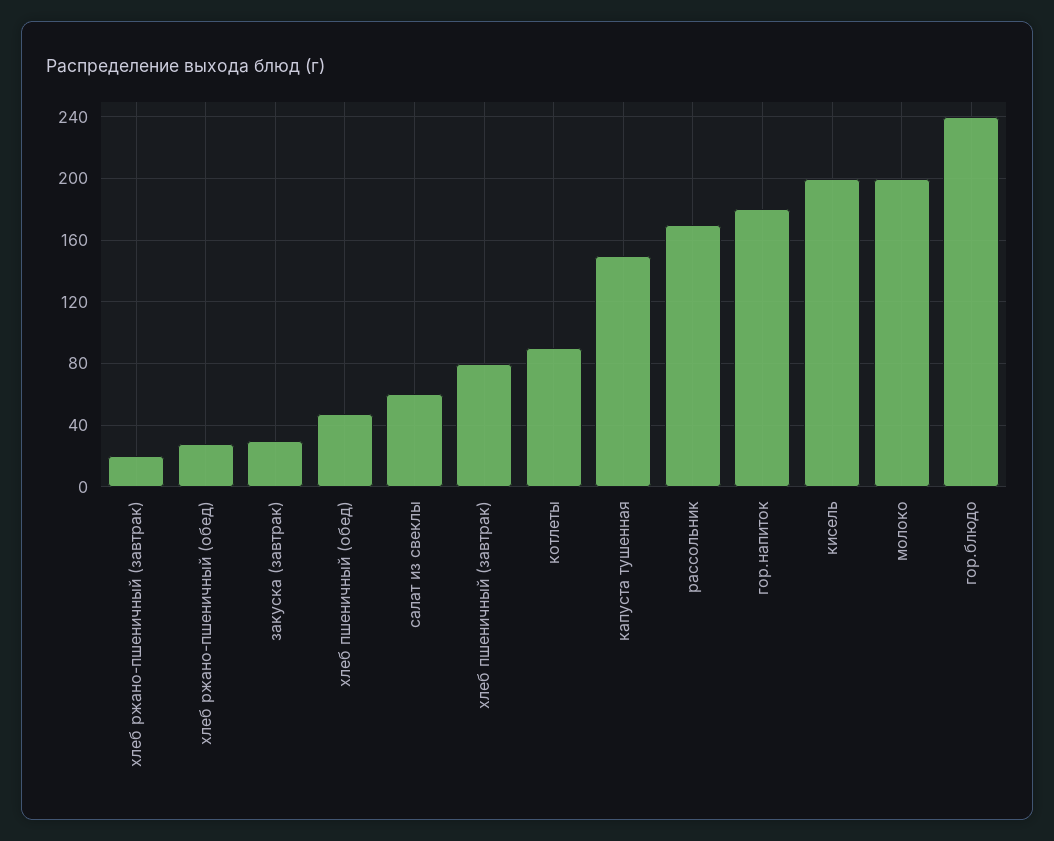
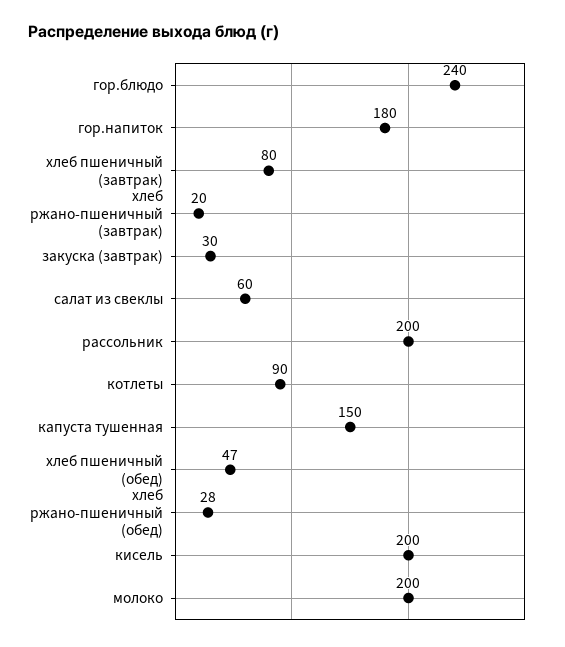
рассольник: 170 -> 200

